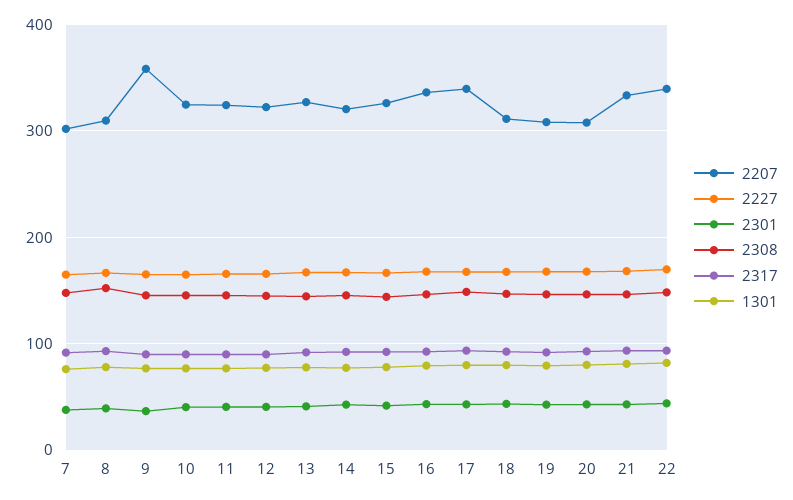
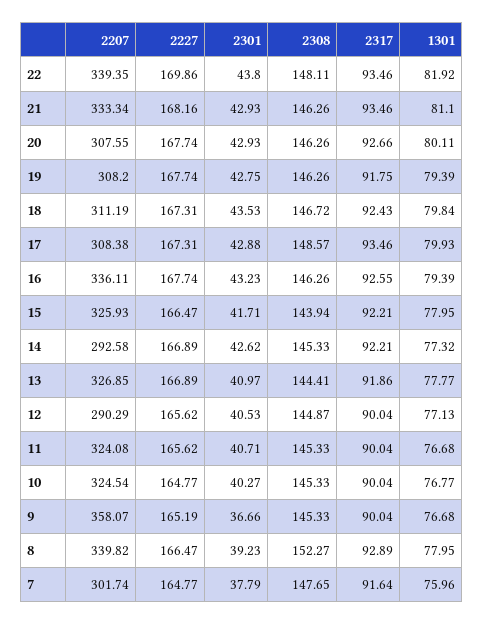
2207, 8: 310 -> 339.82
2207, 12: 320 -> 290.29
2207, 14: 320 -> 292.58
2207, 17: 340 -> 308.38

